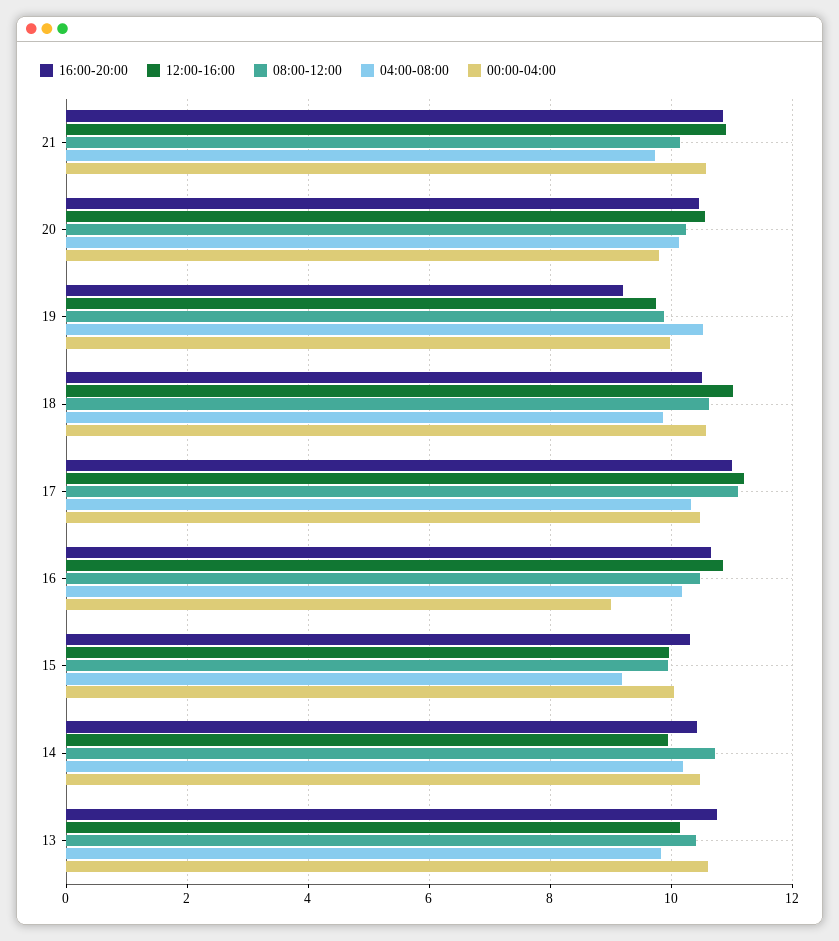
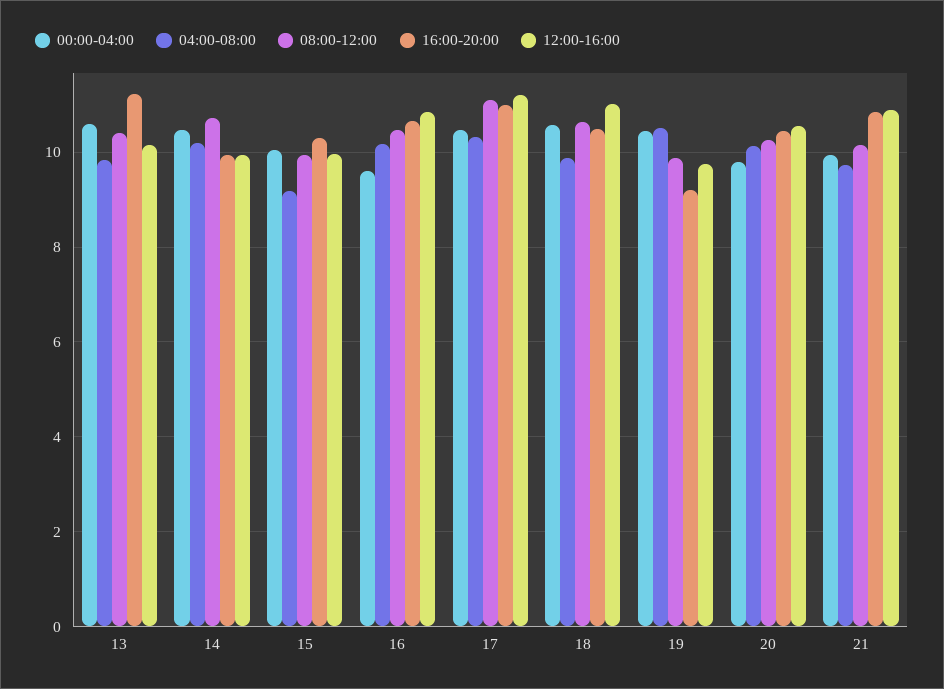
00:00-04:00, 21: 10.6 -> 10
00:00-04:00, 19: 10 -> 10.4
00:00-04:00, 16: 9 -> 9.6
16:00-20:00, 14: 10.4 -> 10
16:00-20:00, 13: 10.8 -> 11.2

